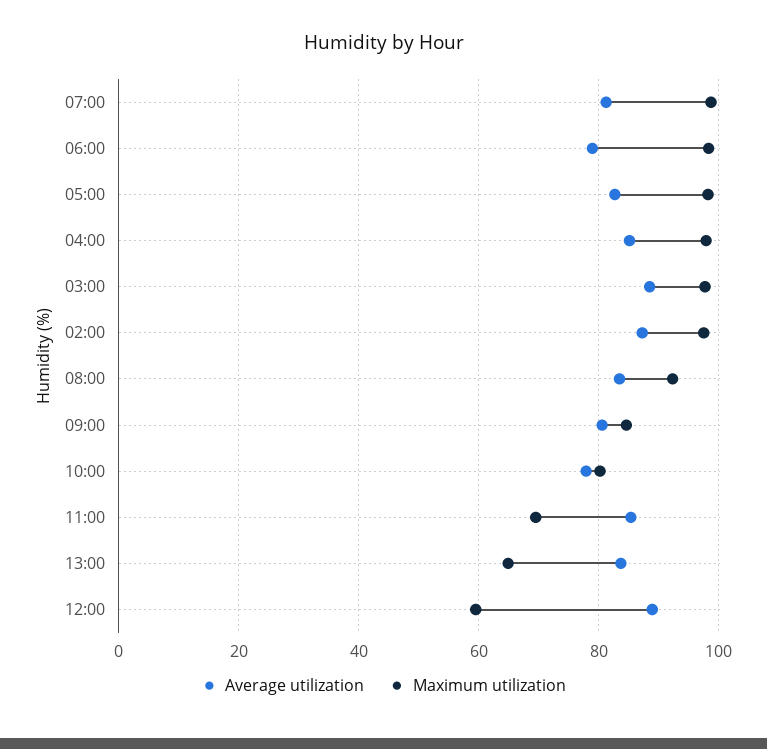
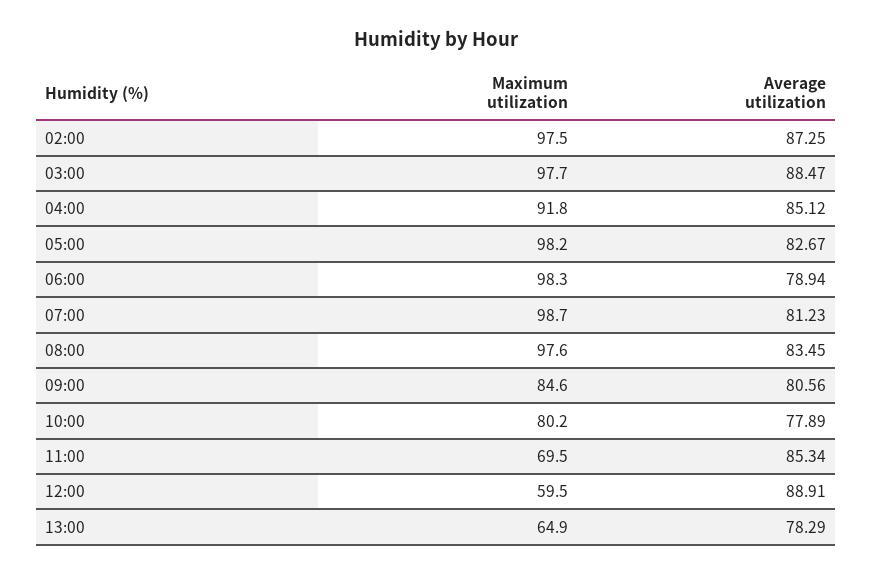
Maximum utilization, 04:00: 98 -> 91.8
Maximum utilization, 08:00: 92 -> 97.6
Average utilization, 13:00: 84 -> 78.29

